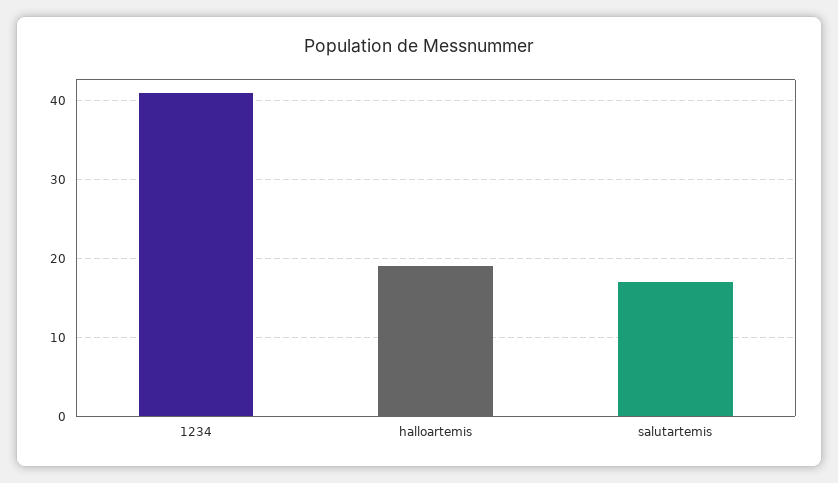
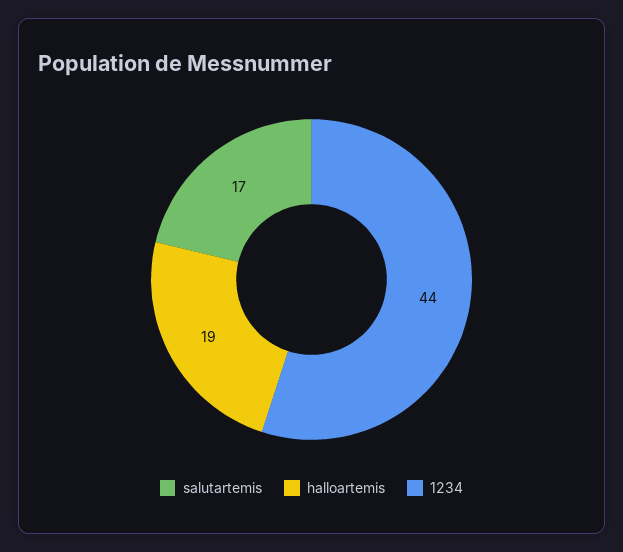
1234: 41 -> 44

